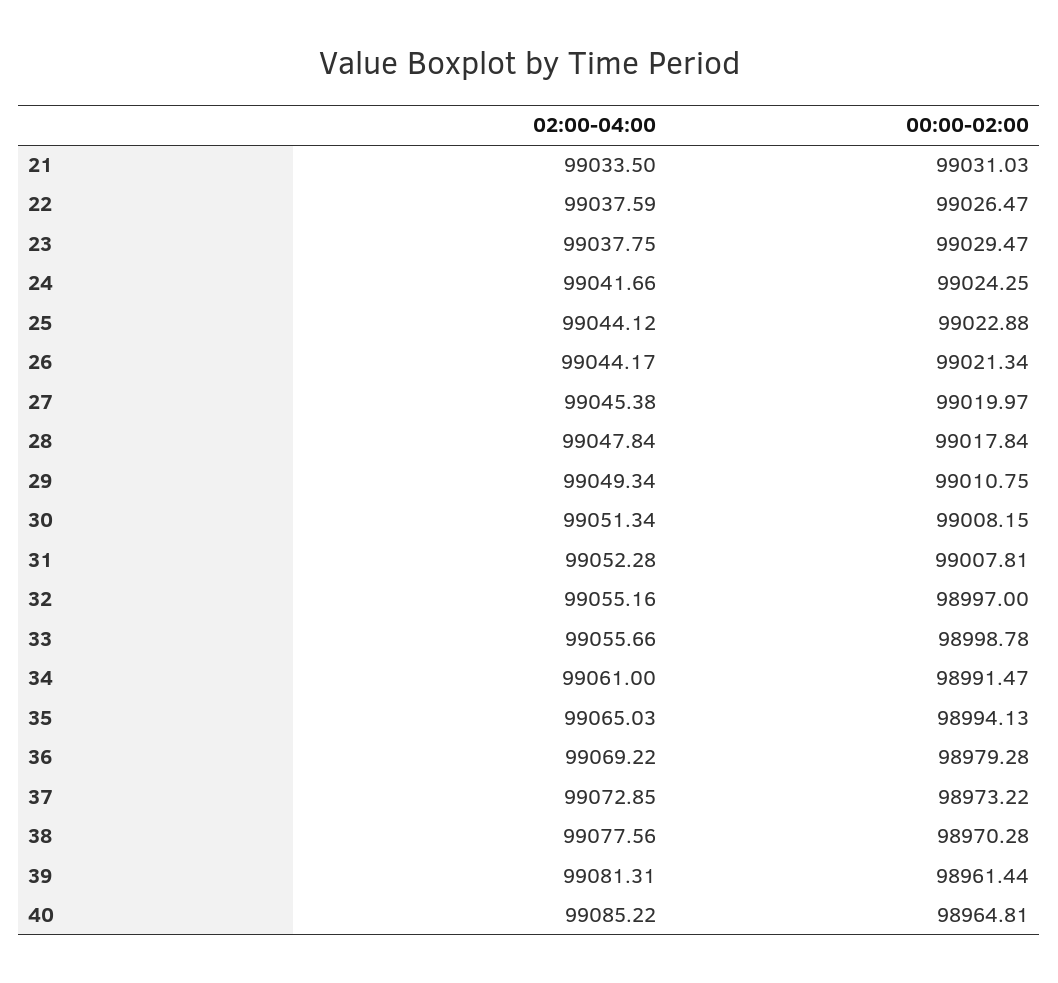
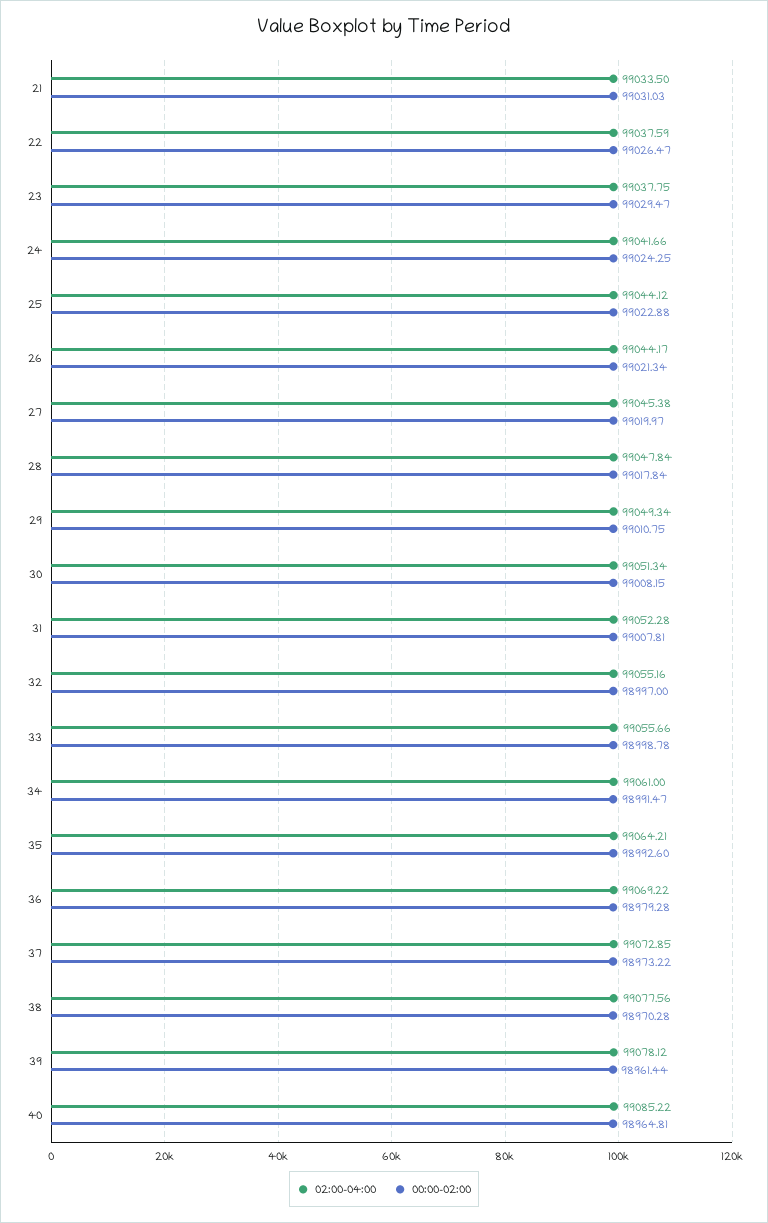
02:00-04:00, 35: 99065.03 -> 99064.21
00:00-02:00, 35: 98994.13 -> 98992.6
02:00-04:00, 39: 99081.31 -> 99078.12

